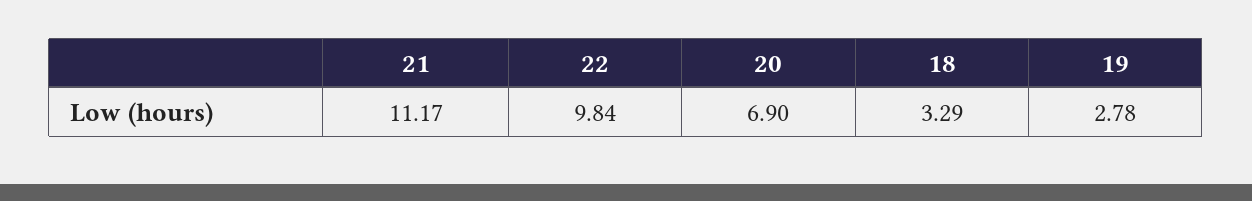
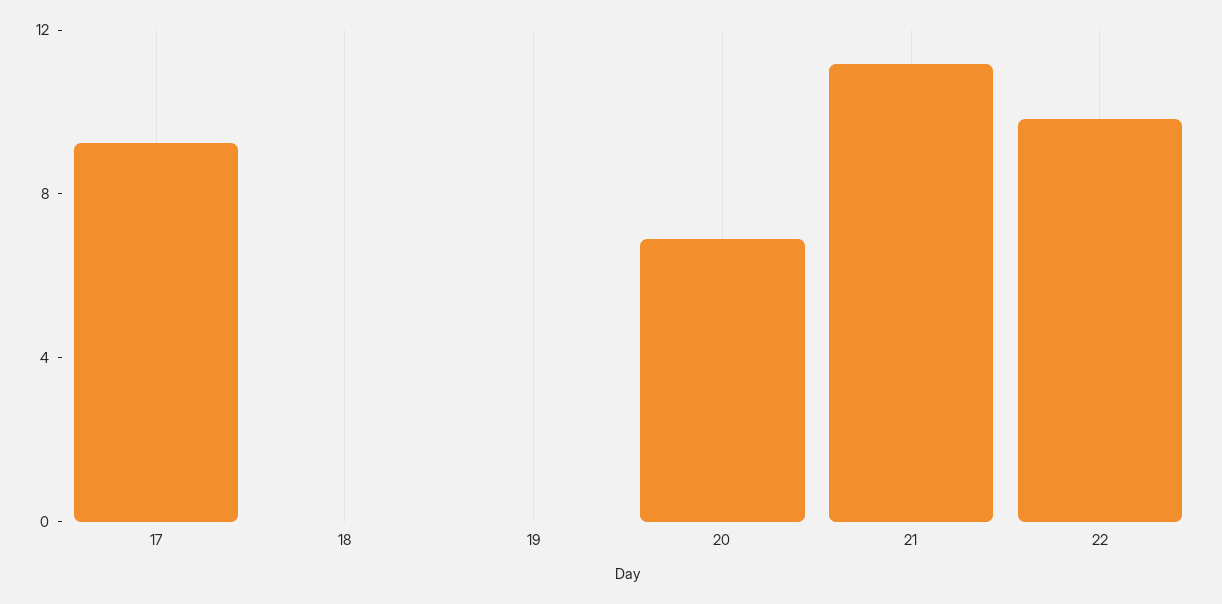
18: 3.29 -> 0
19: 2.78 -> 0
17: none -> 9

